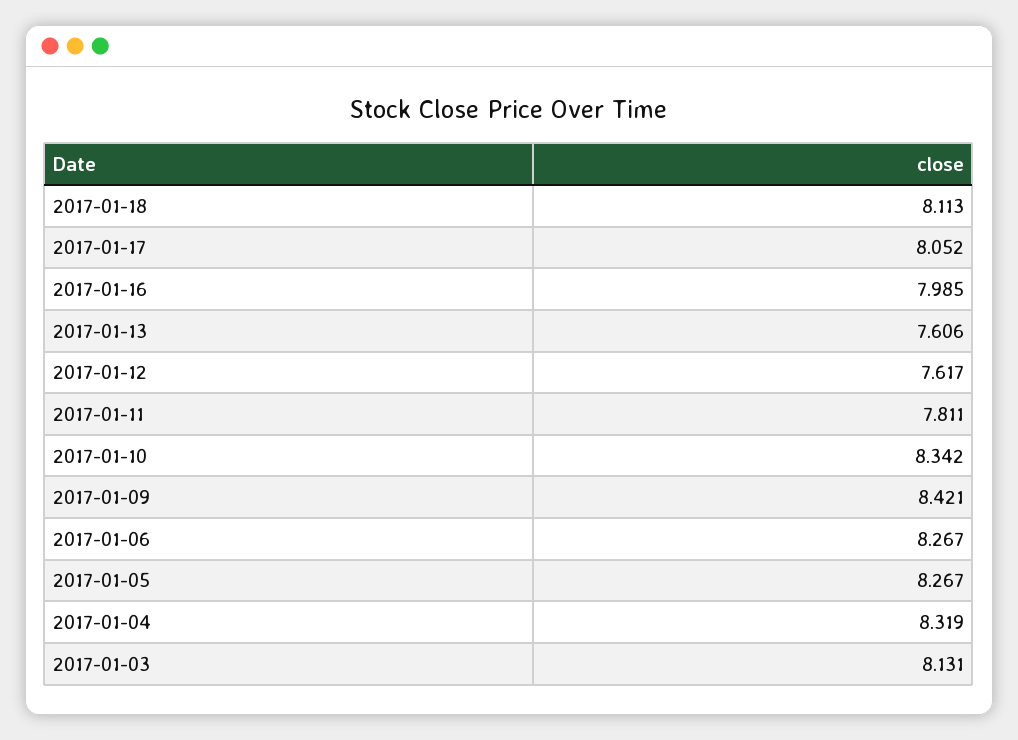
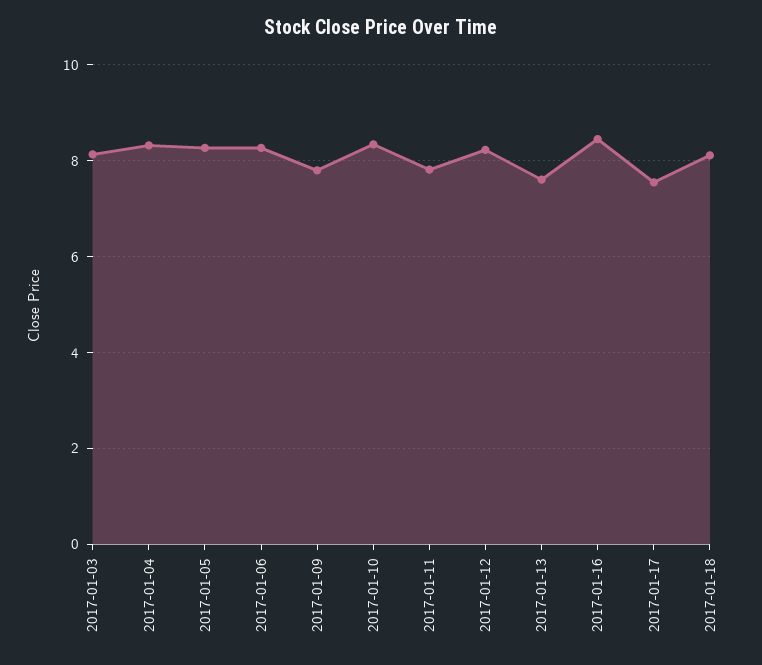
2017-01-17: 8.052 -> 7.6
2017-01-16: 7.985 -> 8.4
2017-01-12: 7.617 -> 8.2
2017-01-09: 8.421 -> 7.8

